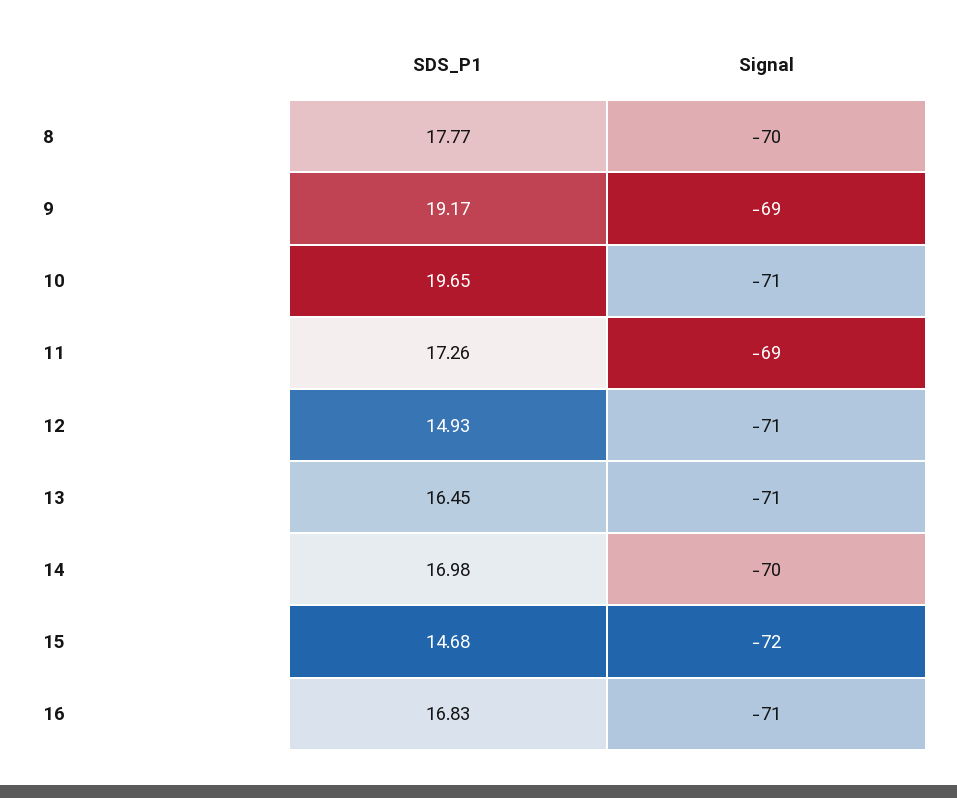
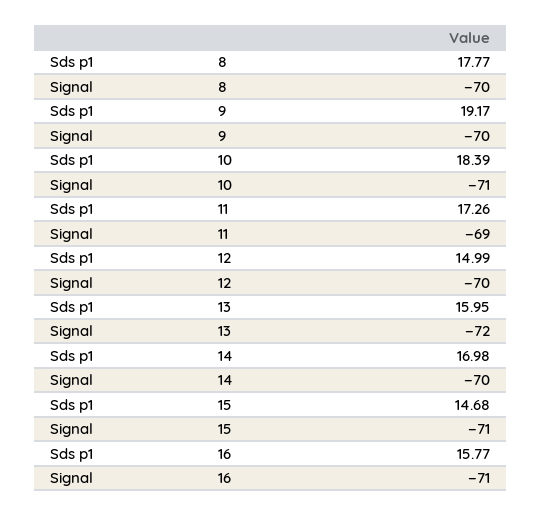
Signal, 9: -69 -> -70
SDS_P1, 10: 19.65 -> 18.39
SDS_P1, 12: 14.93 -> 14.99
Signal, 12: -71 -> -70
SDS_P1, 13: 16.45 -> 15.95
Signal, 13: -71 -> -72
Signal, 15: -72 -> -71
SDS_P1, 16: 16.83 -> 15.77

